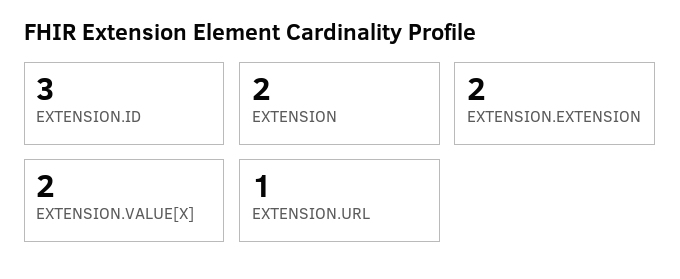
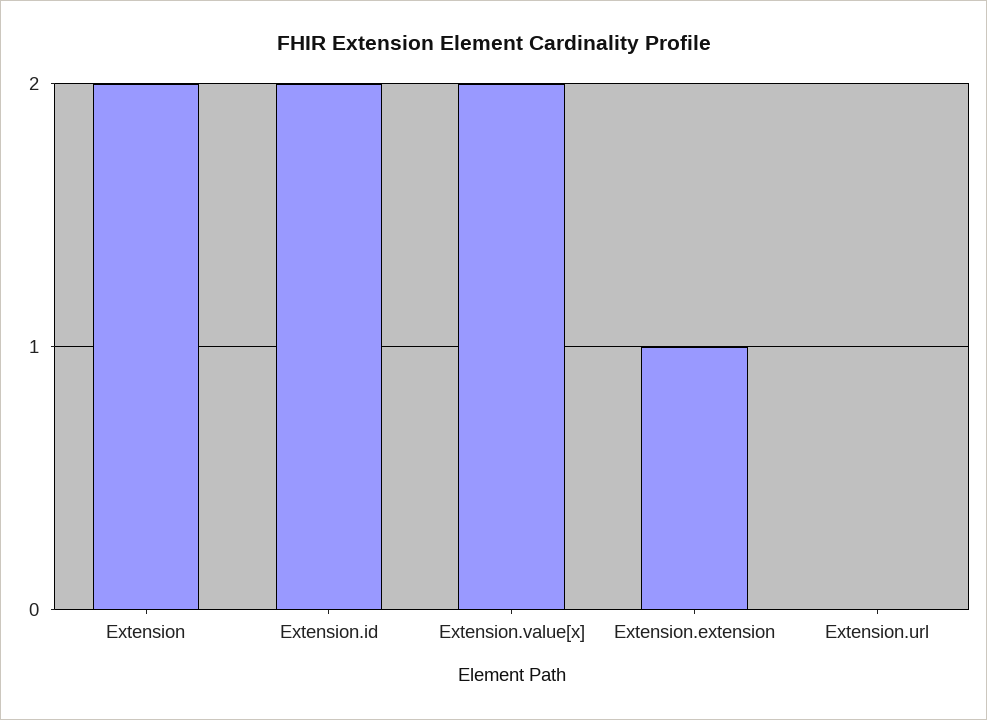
EXTENSION.ID: 3 -> 2
EXTENSION.EXTENSION: 2 -> 1
EXTENSION.URL: 1 -> 0

